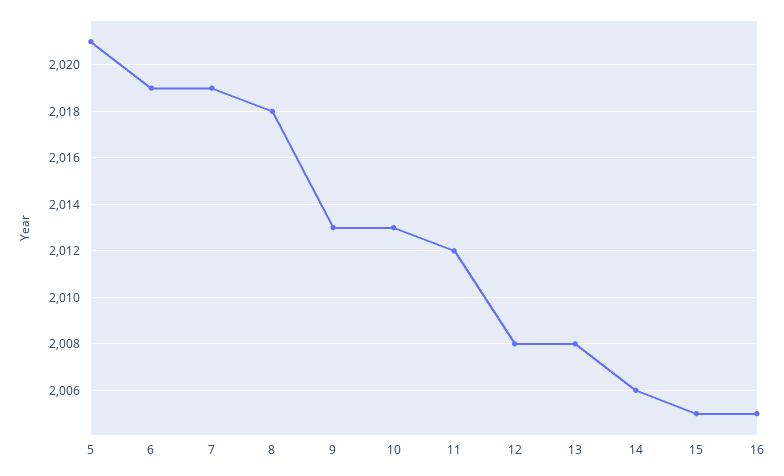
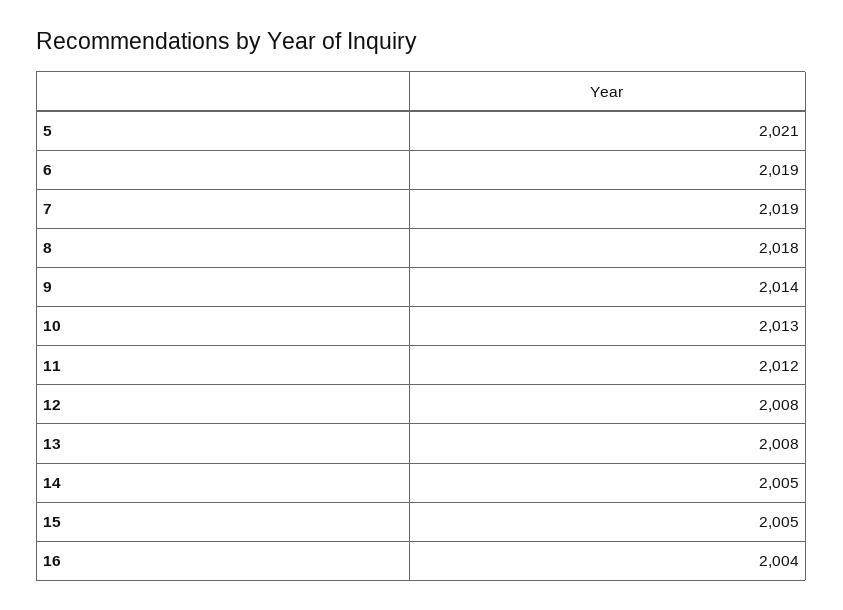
9: 2013 -> 2014
14: 2006 -> 2005
16: 2005 -> 2004

